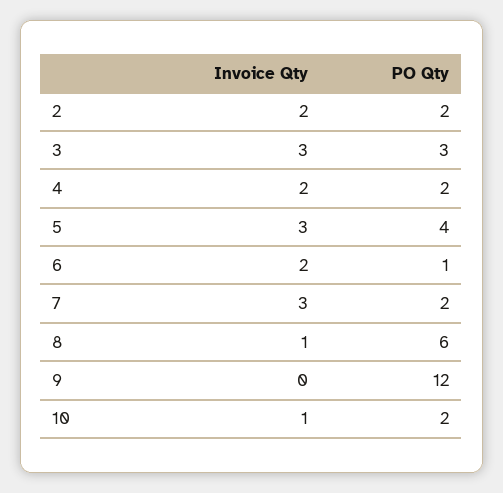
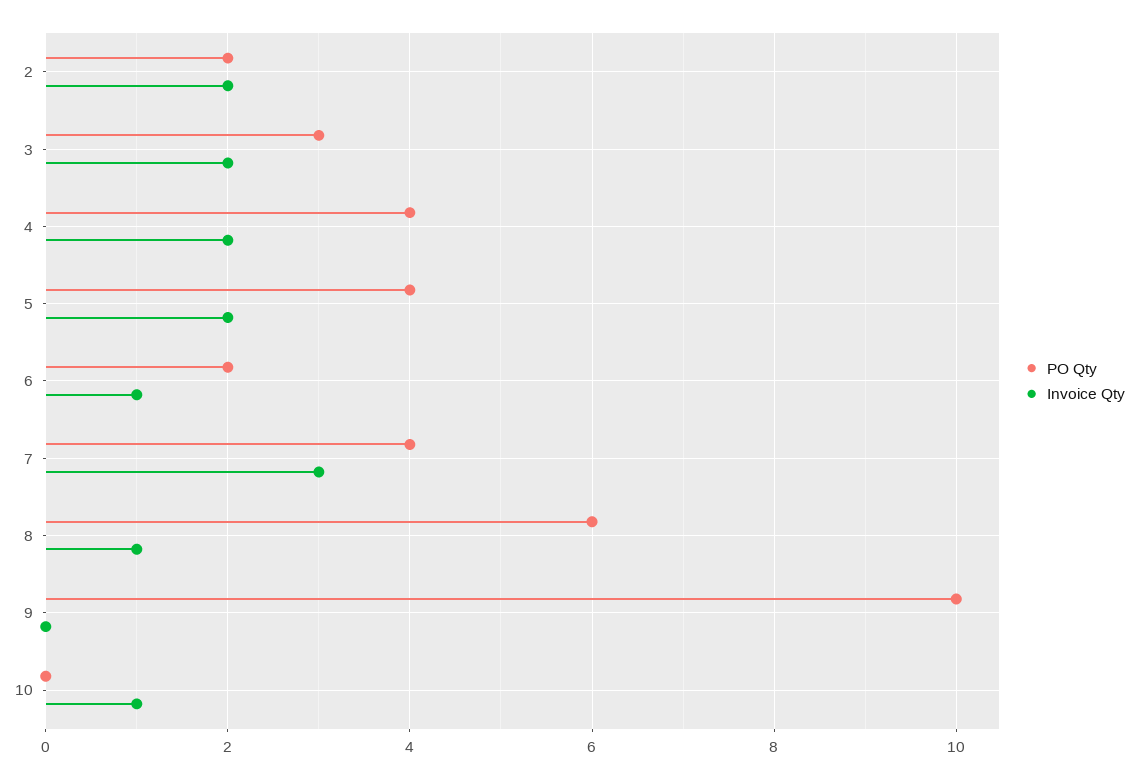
Invoice Qty, 3: 3 -> 2
PO Qty, 4: 2 -> 4
Invoice Qty, 5: 3 -> 2
Invoice Qty, 6: 2 -> 1
PO Qty, 6: 1 -> 2
PO Qty, 7: 2 -> 4
PO Qty, 9: 12 -> 10
PO Qty, 10: 2 -> 0

